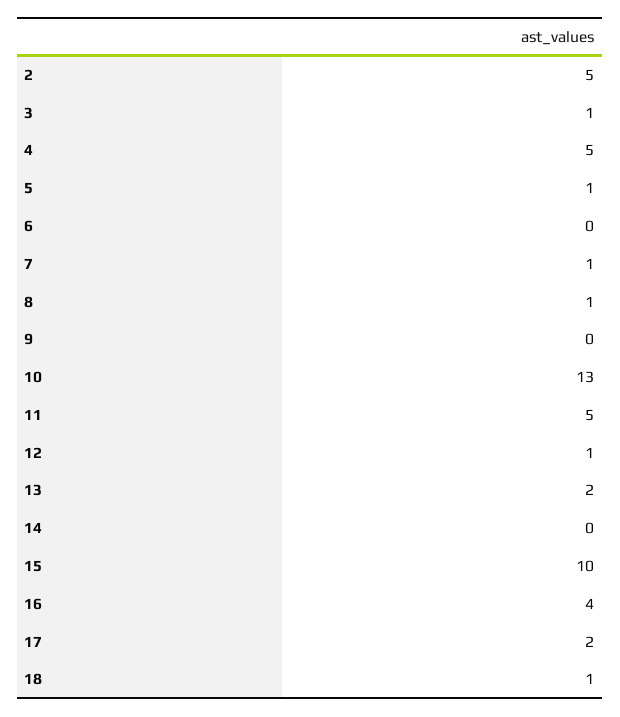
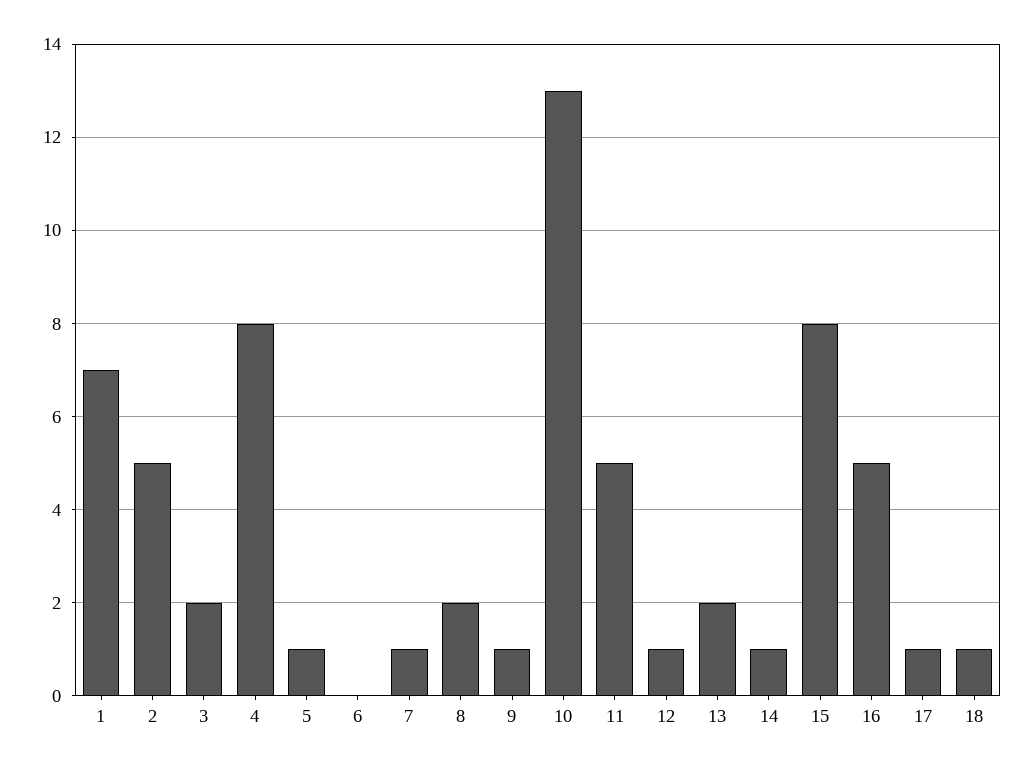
3: 1 -> 2
4: 5 -> 8
8: 1 -> 2
9: 0 -> 1
14: 0 -> 1
15: 10 -> 8
16: 4 -> 5
17: 2 -> 1
1: none -> 7

